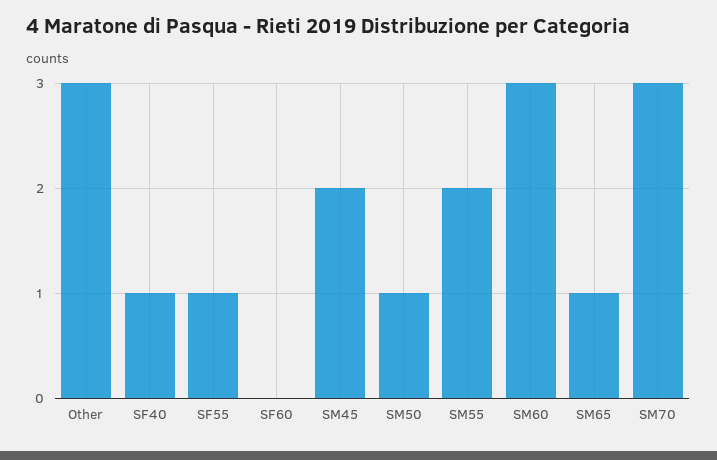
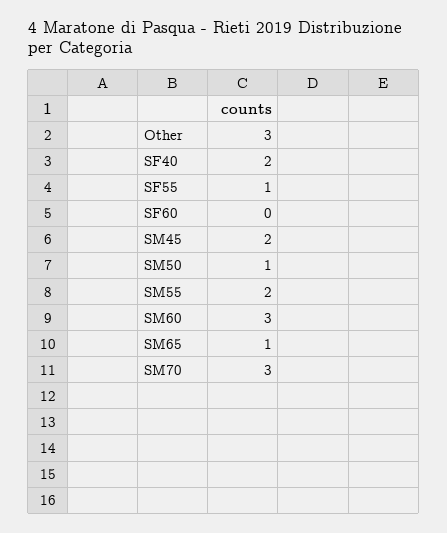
SF40: 1 -> 2

